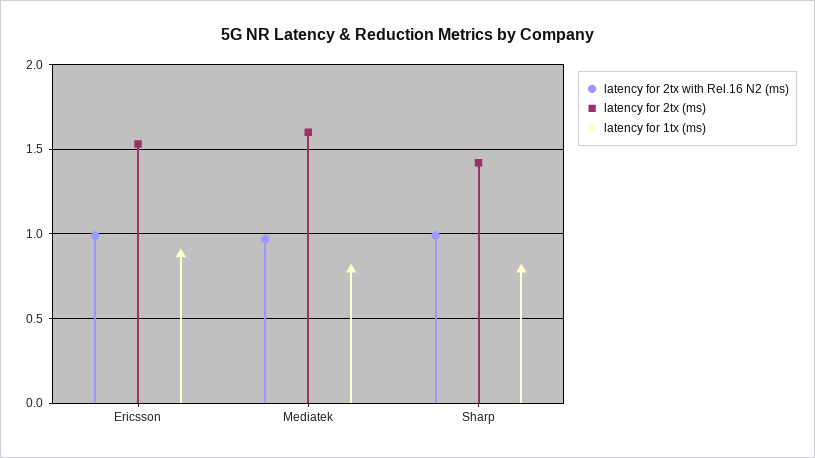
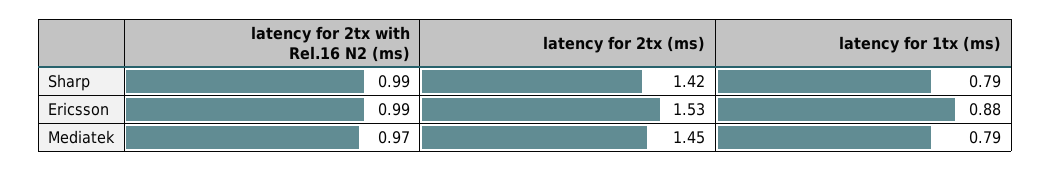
latency for 2tx (ms), Mediatek: 1.6 -> 1.45

